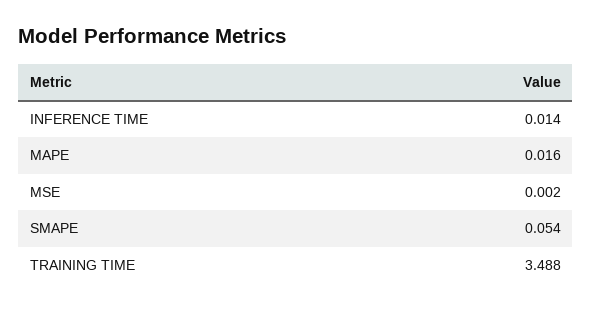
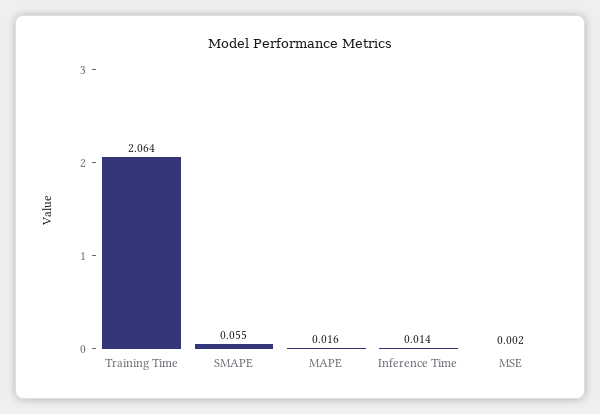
SMAPE: 0.054 -> 0.055
TRAINING TIME: 3.488 -> 2.064

